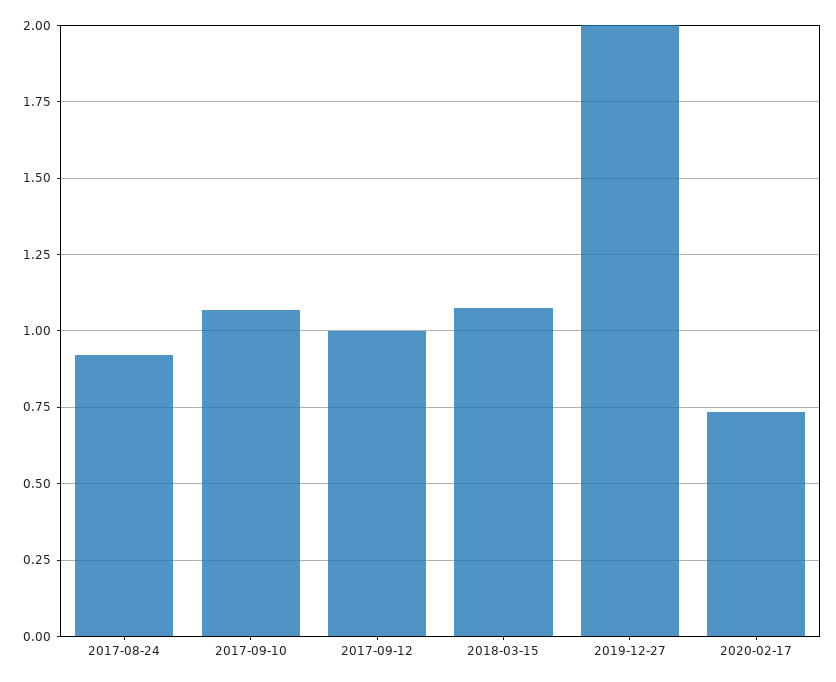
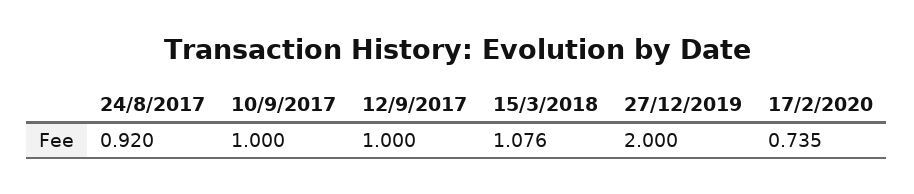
2017-09-10: 1.075 -> 1

